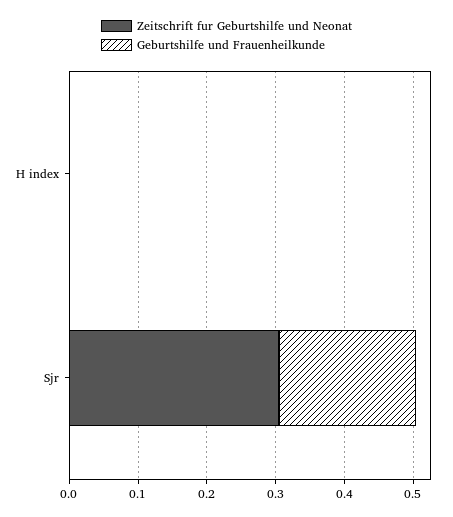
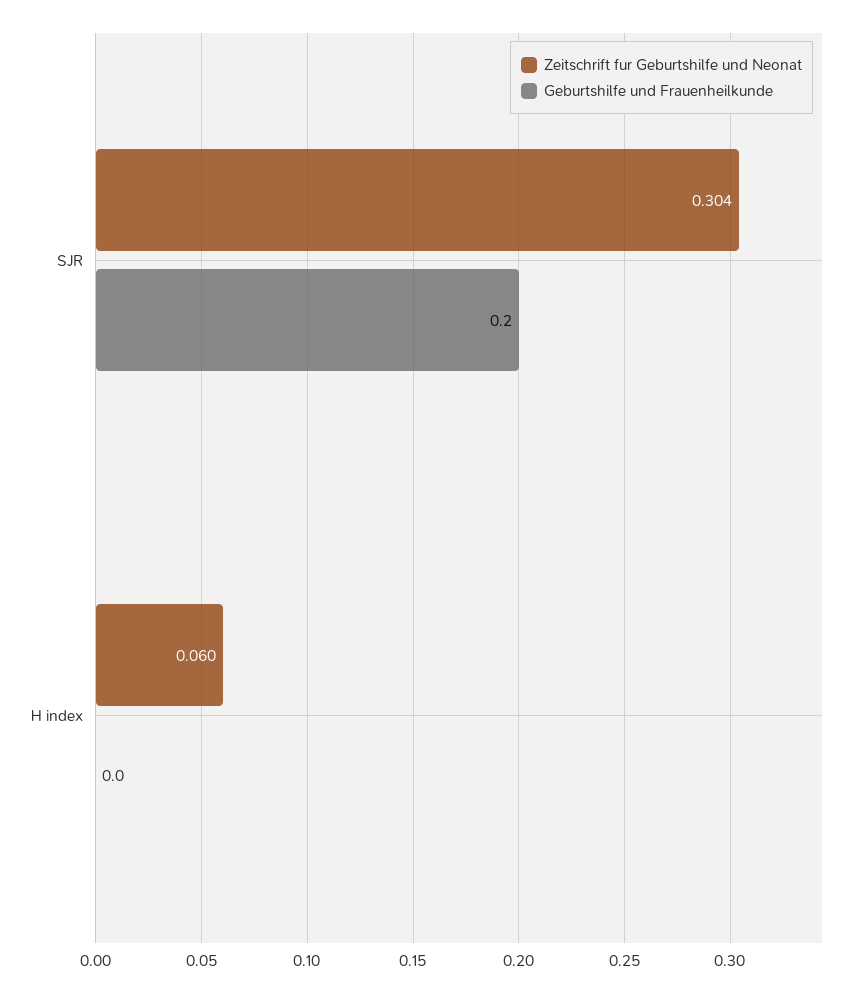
Zeitschrift fur Geburtshilfe und Neonat, H index: 0 -> 0.06

